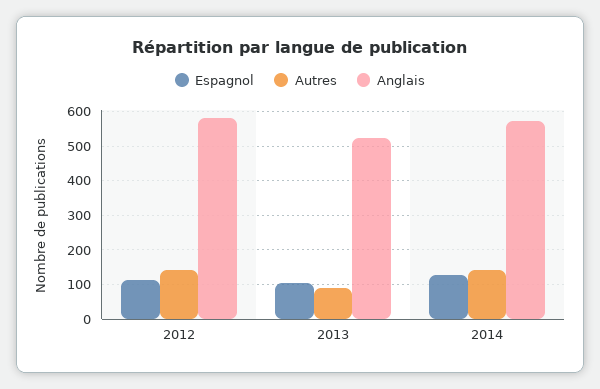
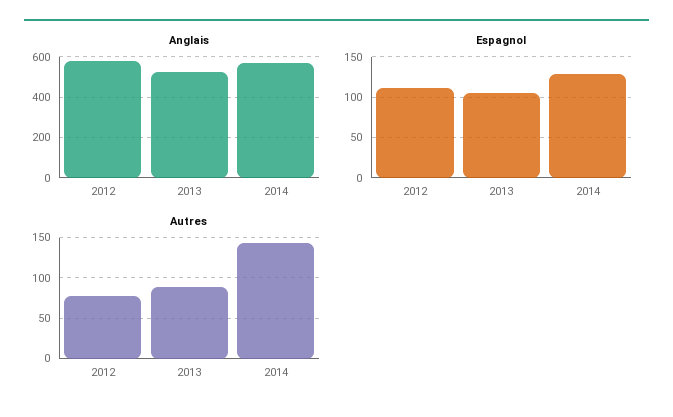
Autres, 2012: 140 -> 80

